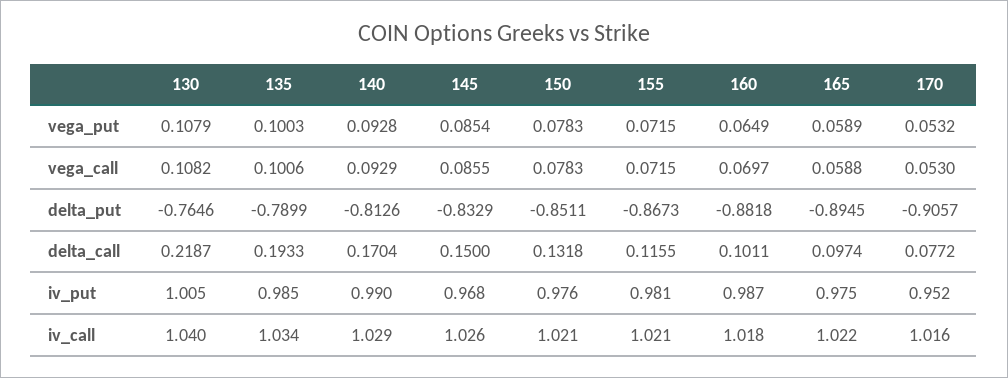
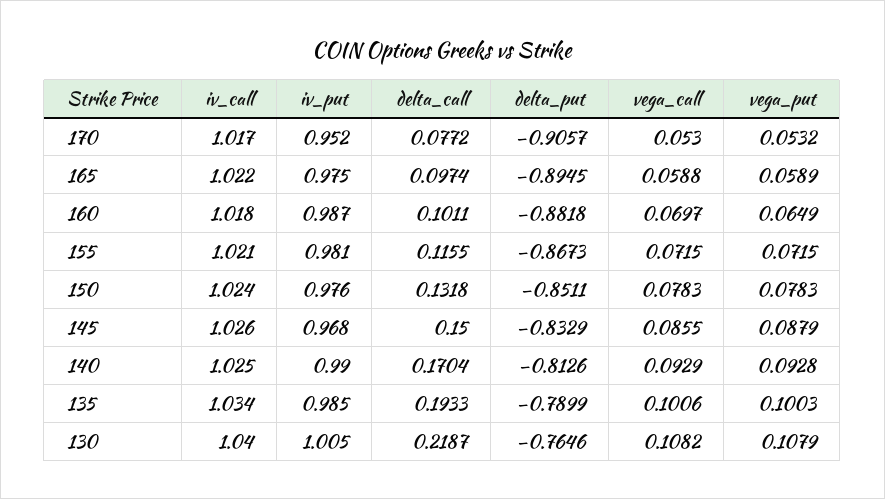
145, vega_put: 0.0854 -> 0.0879
140, iv_call: 1.029 -> 1.025
150, iv_call: 1.021 -> 1.024
170, iv_call: 1.016 -> 1.017

